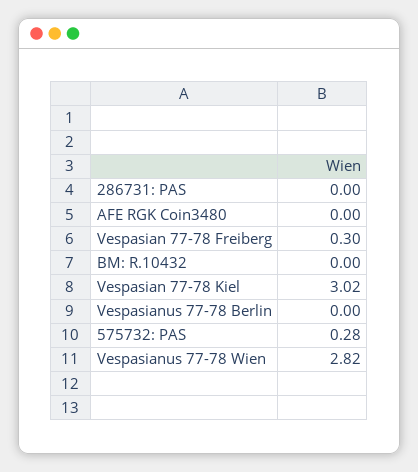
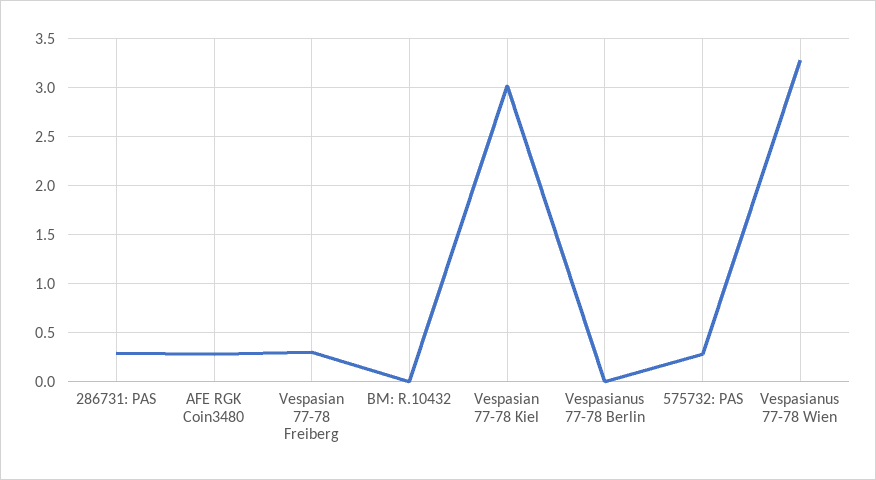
286731: PAS: 0 -> 0.3
AFE RGK Coin3480: 0 -> 0.3
Vespasianus 77-78 Wien: 2.82 -> 3.3

